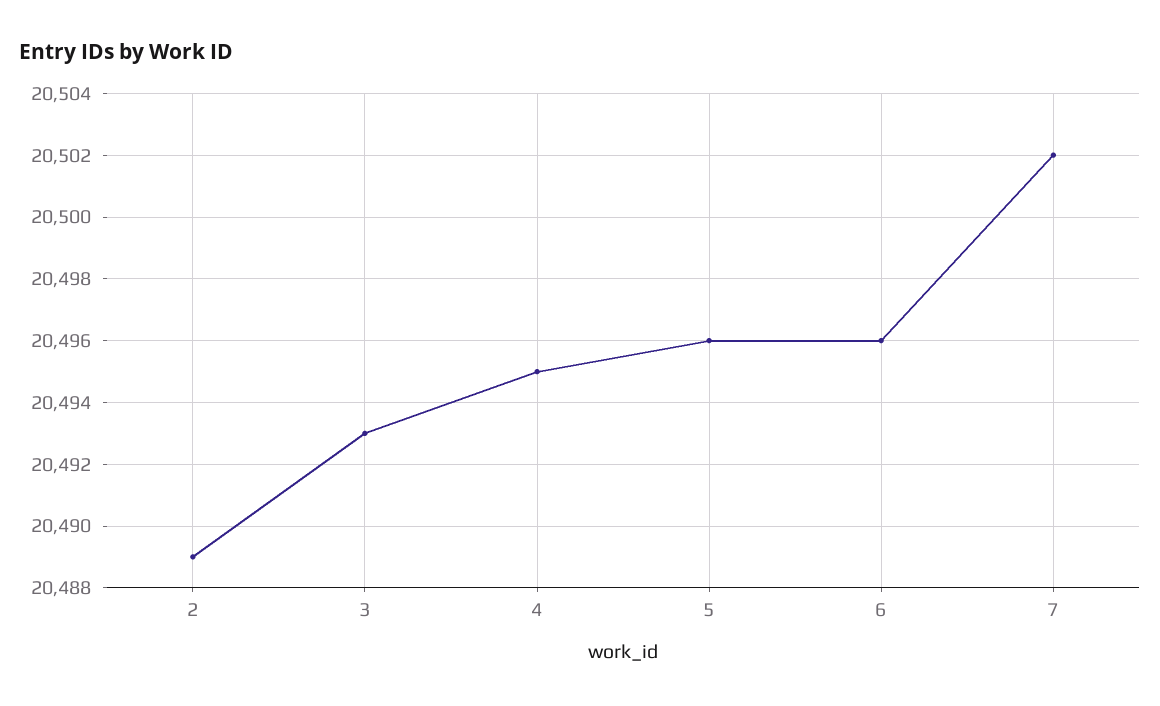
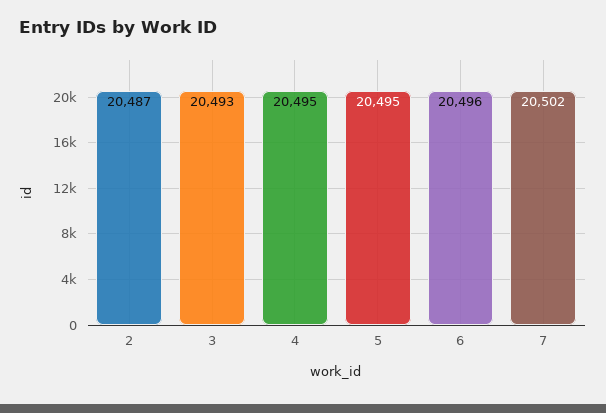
2: 20489 -> 20487
5: 20496 -> 20495

